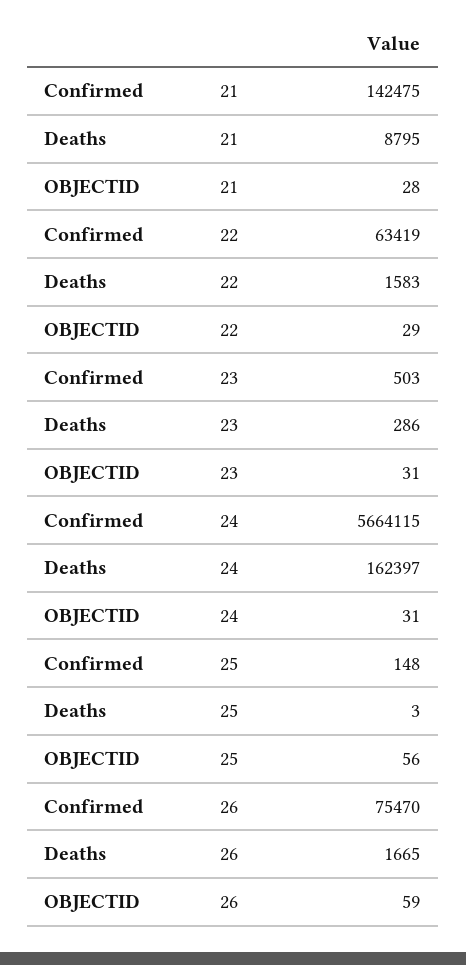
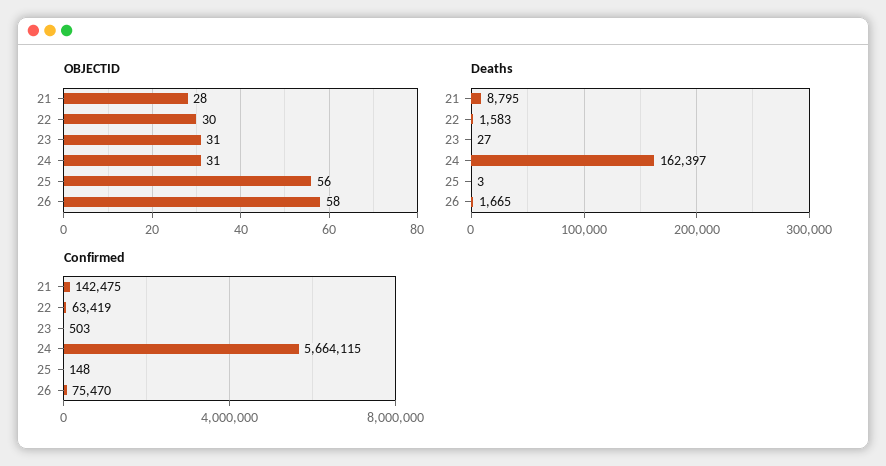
OBJECTID, 22: 29 -> 30
Deaths, 23: 286 -> 27
OBJECTID, 26: 59 -> 58

